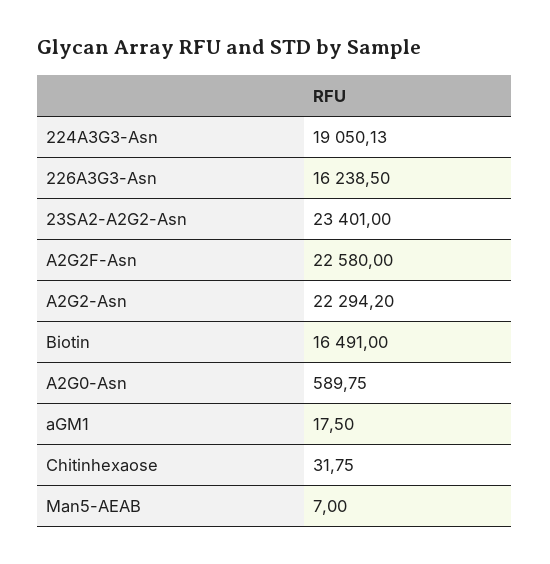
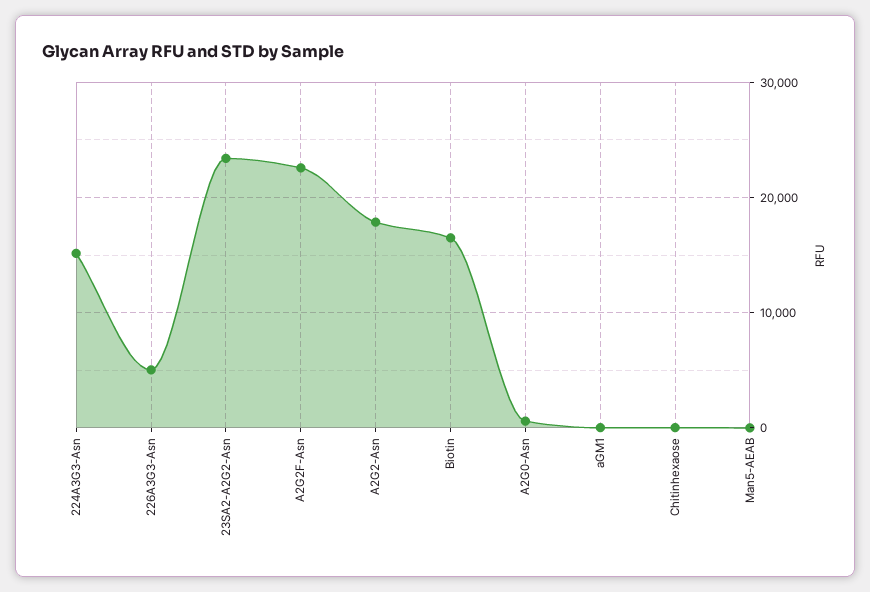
224A3G3-Asn: 19050.13 -> 15000
226A3G3-Asn: 16238.5 -> 5000
A2G2-Asn: 22294.2 -> 18000

